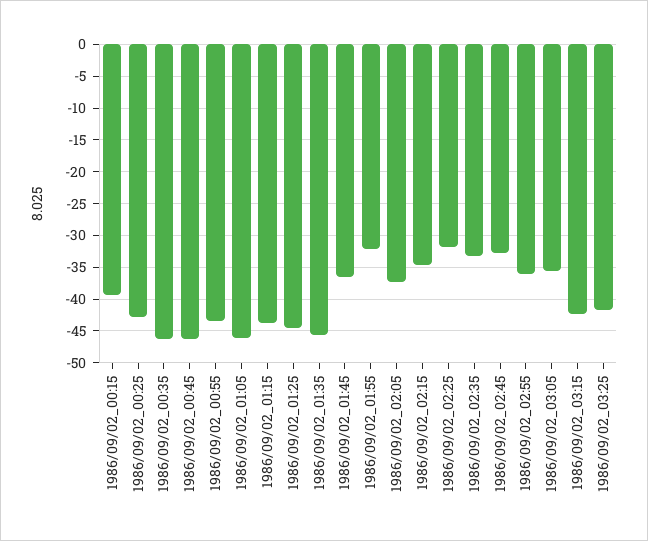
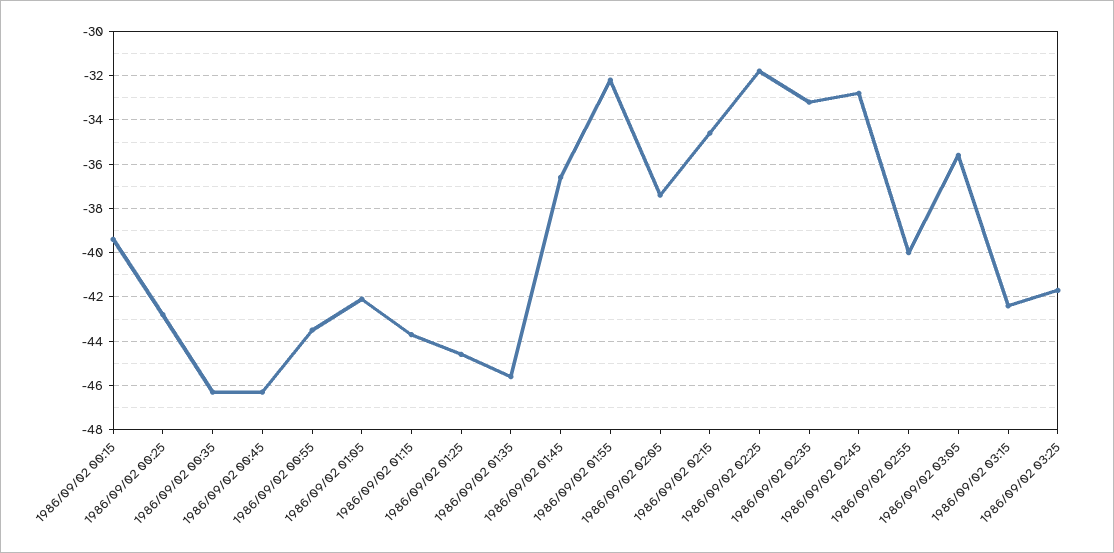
1986/09/02_01:05: -46 -> -42
1986/09/02_02:55: -36 -> -40

